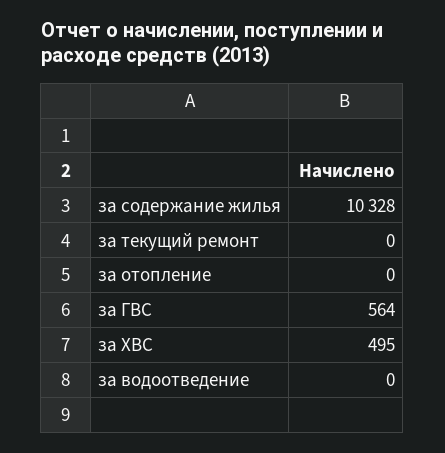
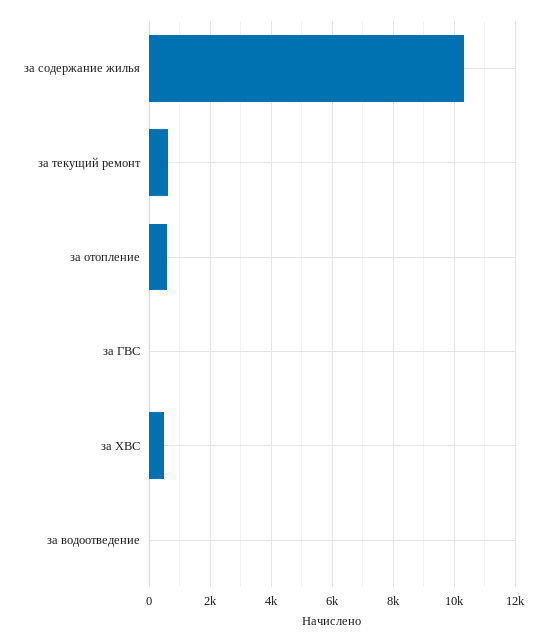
за текущий ремонт: 0 -> 600
за отопление: 0 -> 600
за ГВС: 564 -> 0

